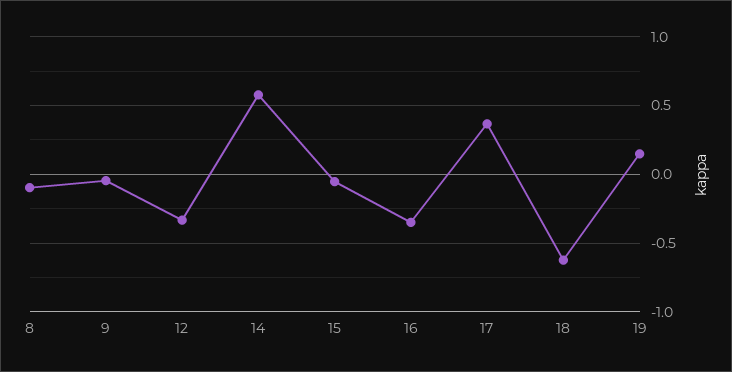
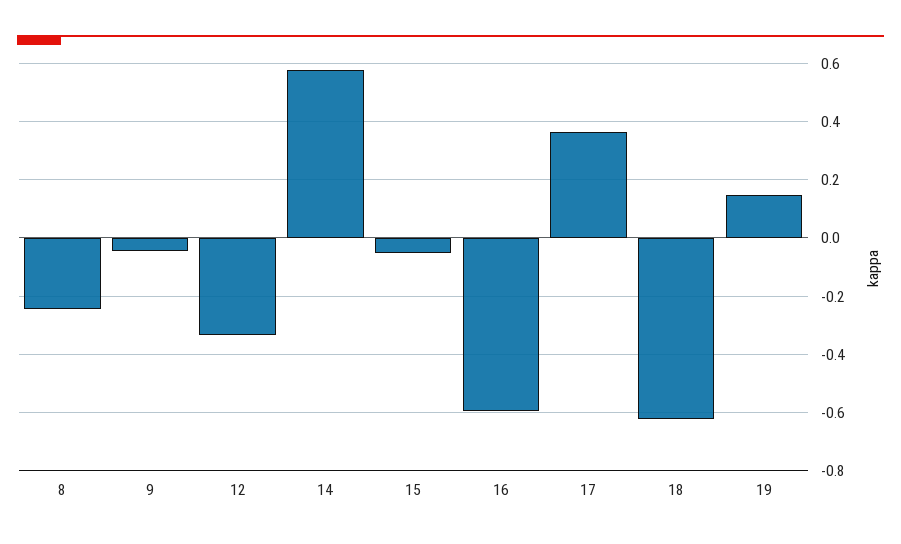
8: -0.1 -> -0.25
16: -0.35 -> -0.6

